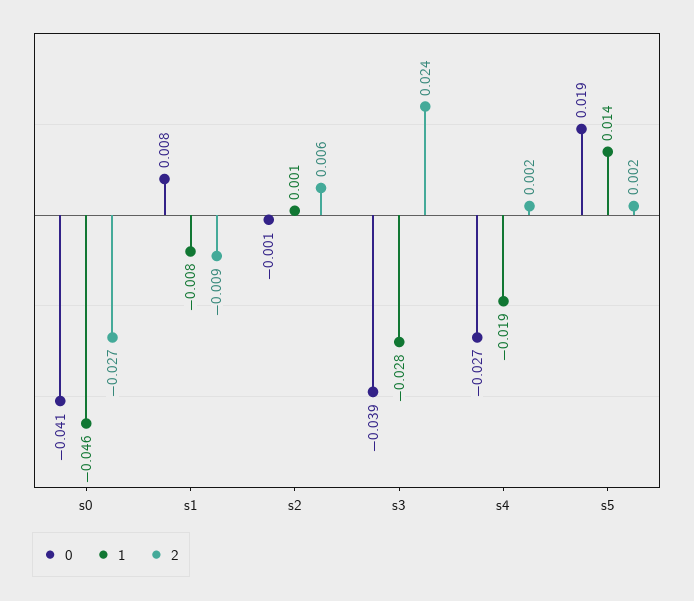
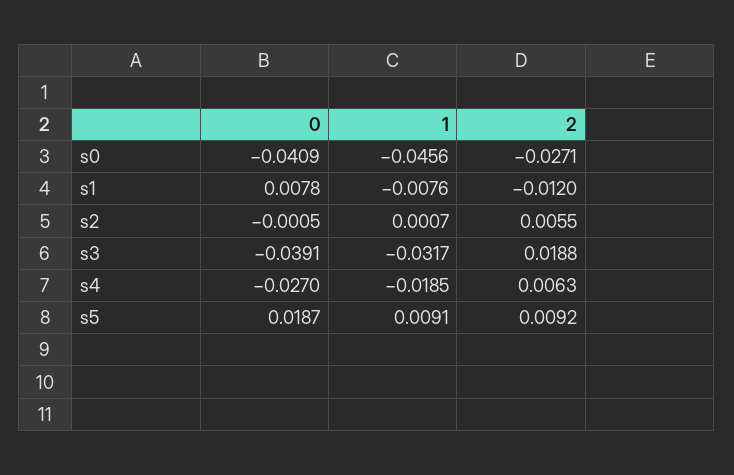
2, s1: -0.009 -> -0.012
1, s3: -0.028 -> -0.0317
2, s3: 0.024 -> 0.0188
2, s4: 0.002 -> 0.0063
1, s5: 0.014 -> 0.0091
2, s5: 0.002 -> 0.0092

